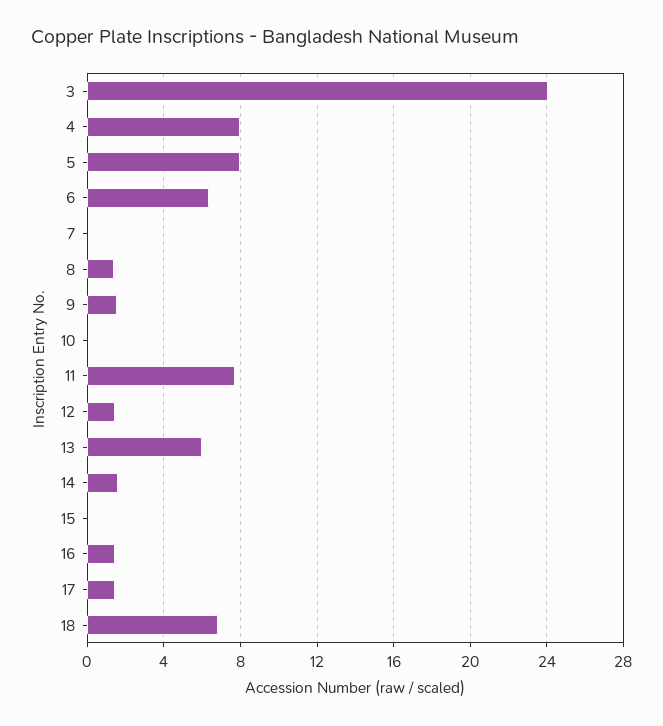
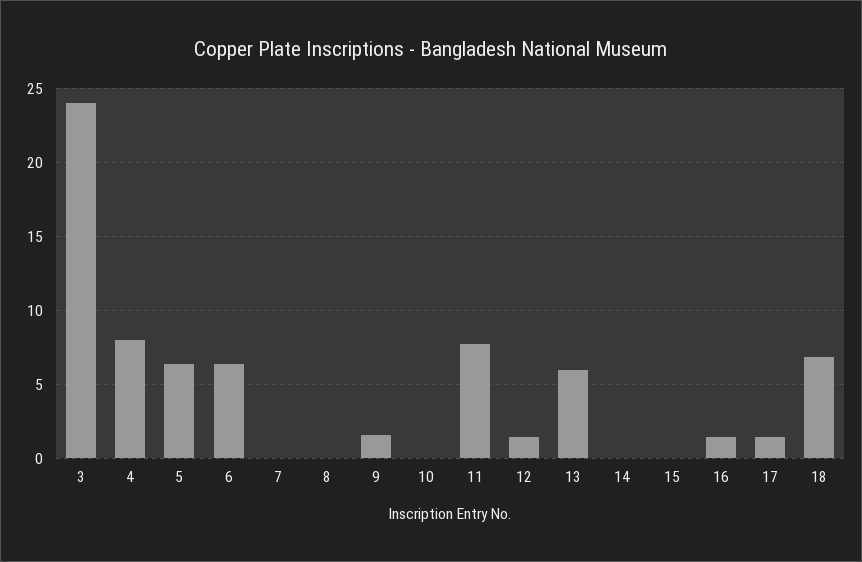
5: 8 -> 6.5
8: 1.5 -> 0
14: 1.5 -> 0

